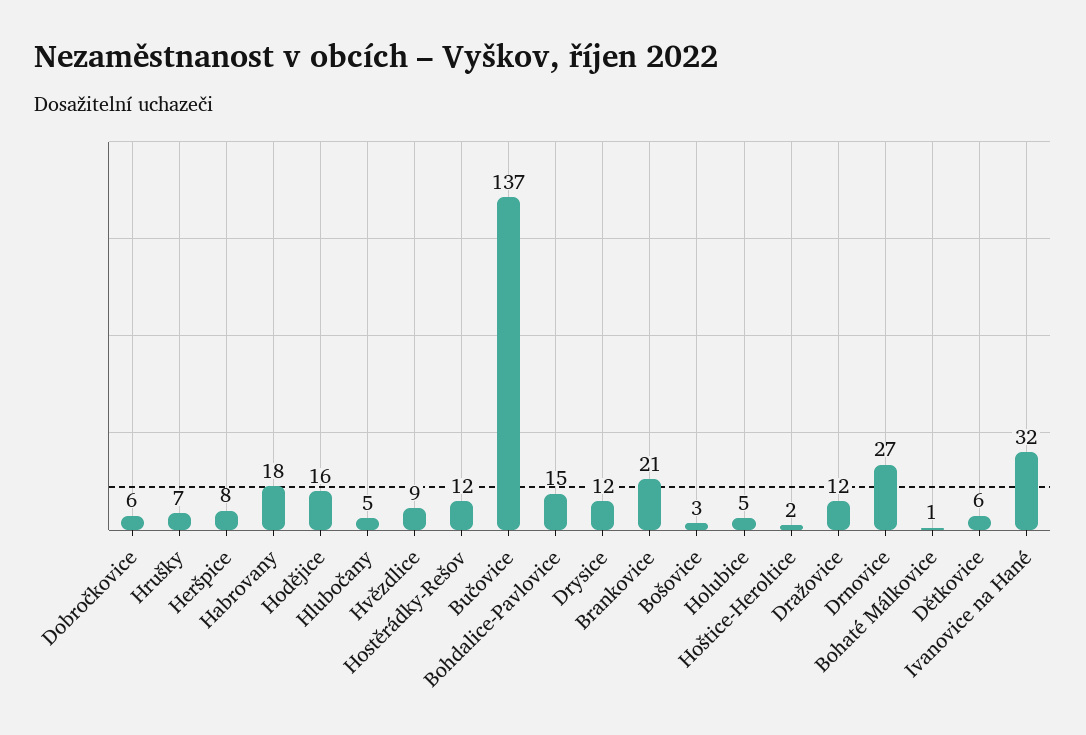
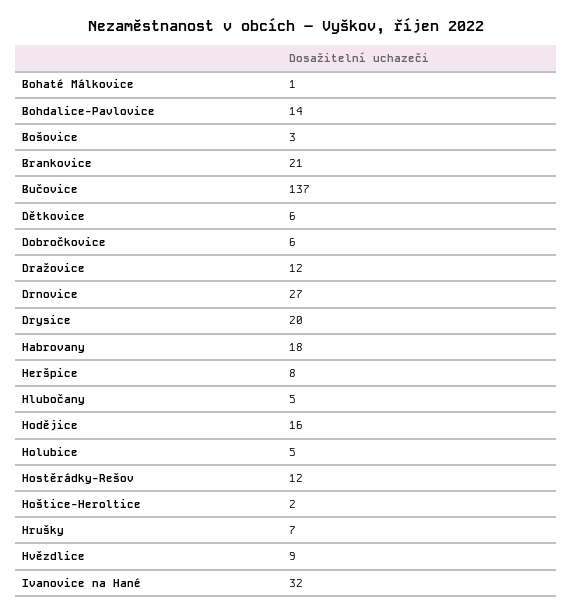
Bohdalice-Pavlovice: 15 -> 14
Drysice: 12 -> 20

